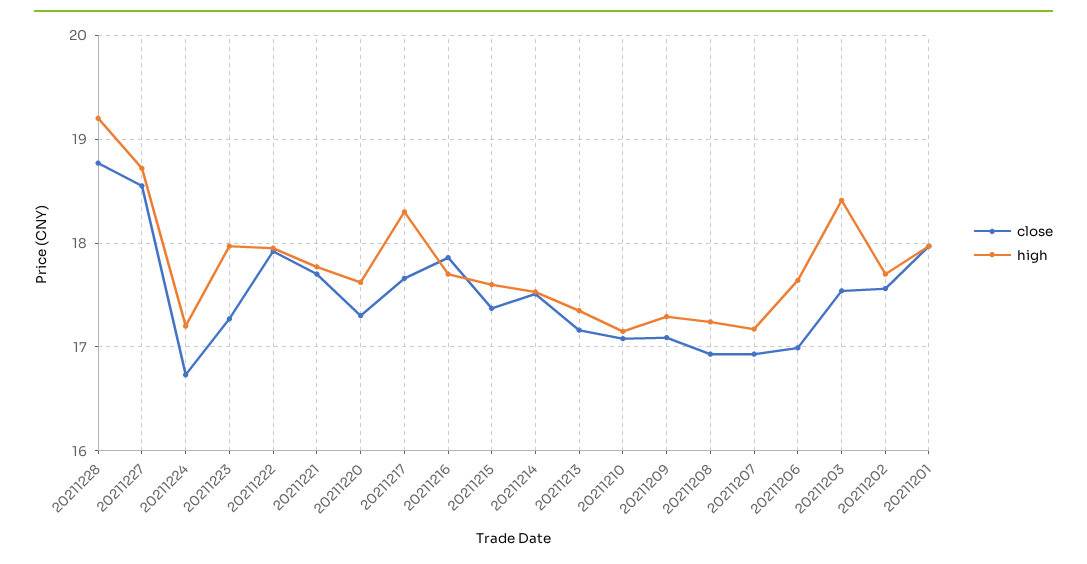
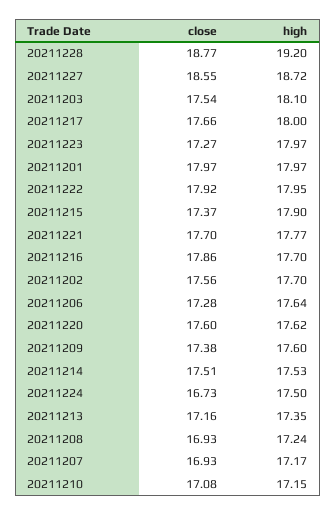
high, 20211224: 17.2 -> 17.5
close, 20211220: 17.3 -> 17.6
high, 20211217: 18.3 -> 18
high, 20211215: 17.6 -> 17.9
close, 20211209: 17.1 -> 17.38
high, 20211209: 17.3 -> 17.6
close, 20211206: 17 -> 17.28
high, 20211203: 18.4 -> 18.1

